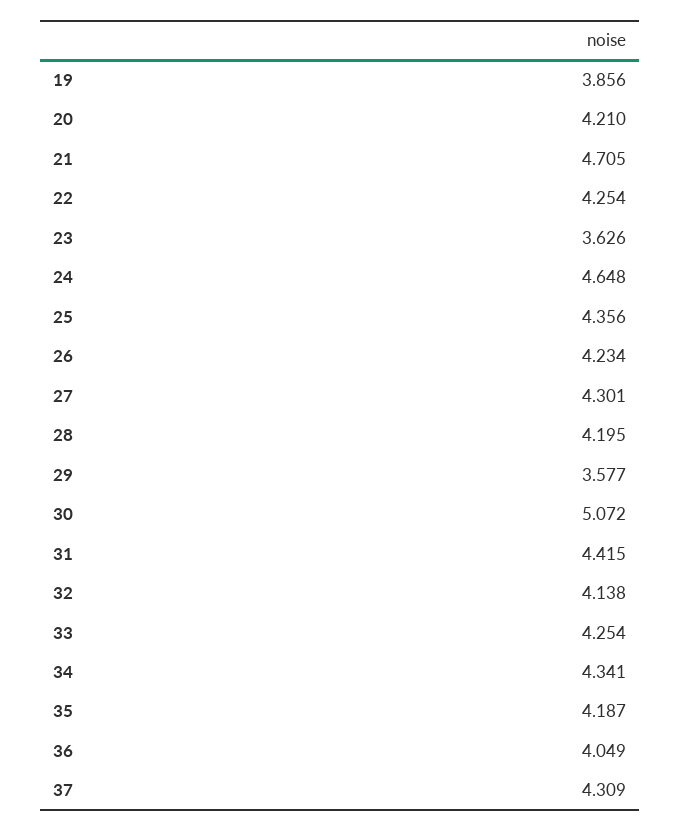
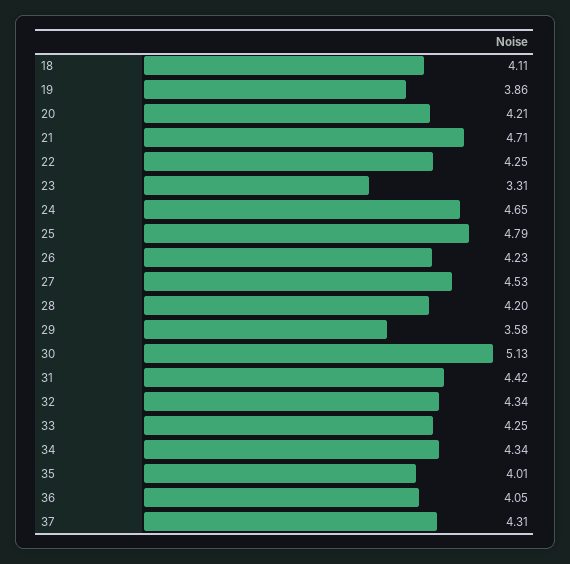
23: 3.626 -> 3.31
25: 4.356 -> 4.79
27: 4.301 -> 4.53
30: 5.072 -> 5.13
32: 4.138 -> 4.34
35: 4.187 -> 4.01
18: none -> 4.11

